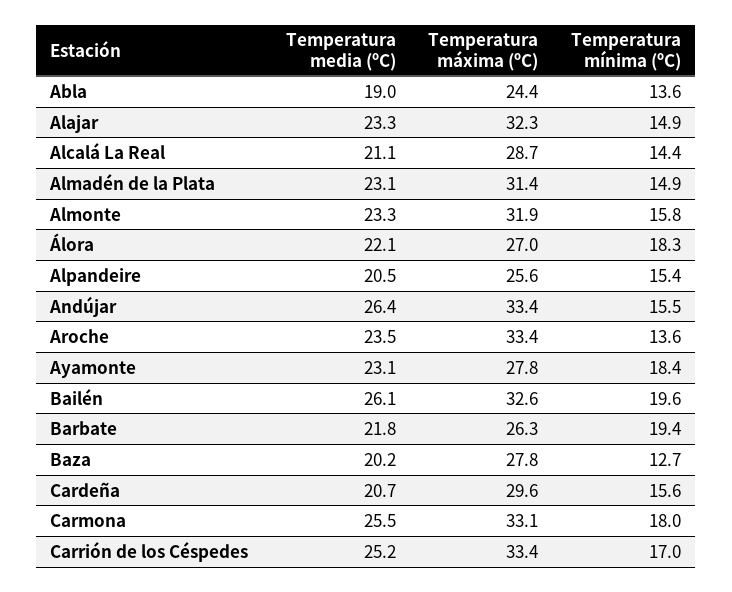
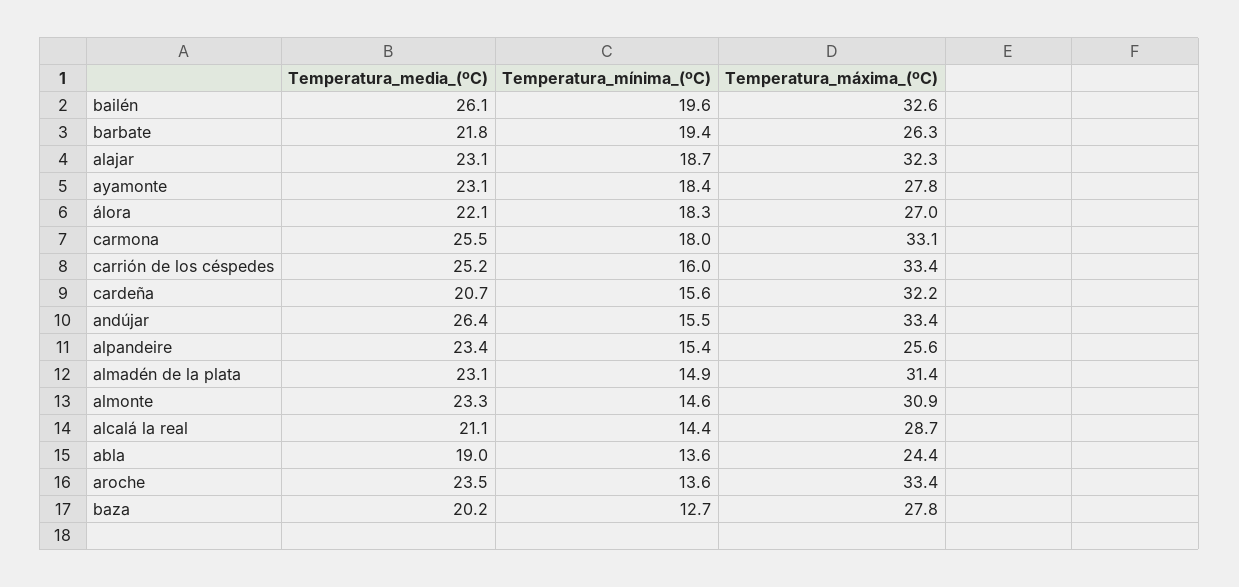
Temperatura media (ºC), Alajar: 23.3 -> 23.1
Temperatura mínima (ºC), Alajar: 14.9 -> 18.7
Temperatura máxima (ºC), Almonte: 31.9 -> 30.9
Temperatura mínima (ºC), Almonte: 15.8 -> 14.6
Temperatura media (ºC), Alpandeire: 20.5 -> 23.4
Temperatura máxima (ºC), Cardeña: 29.6 -> 32.2
Temperatura mínima (ºC), Carrión de los Céspedes: 17 -> 16

